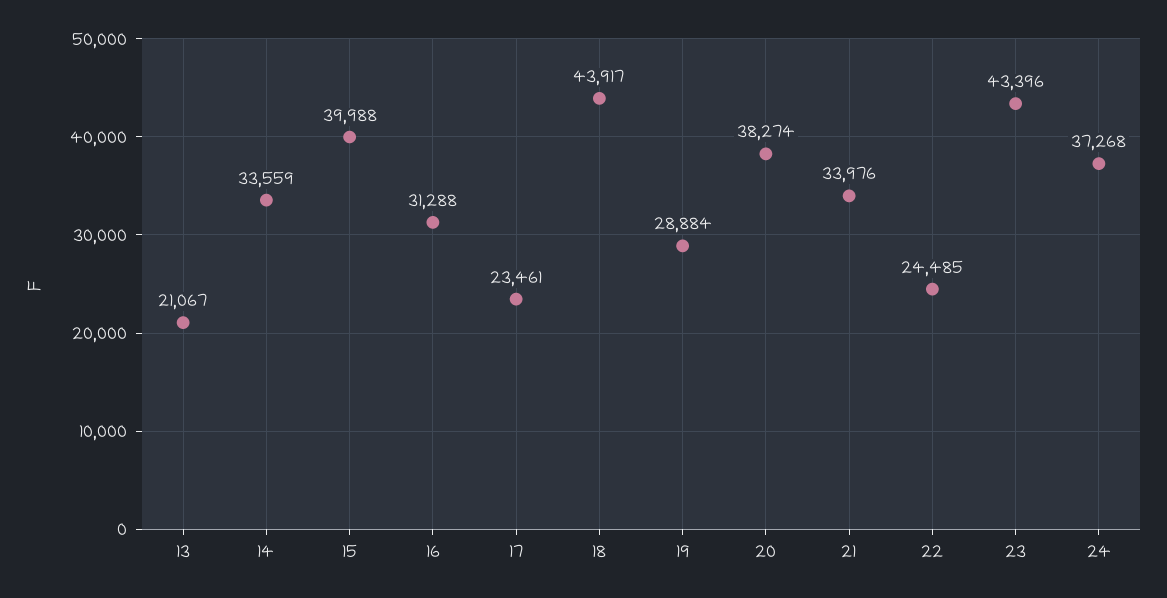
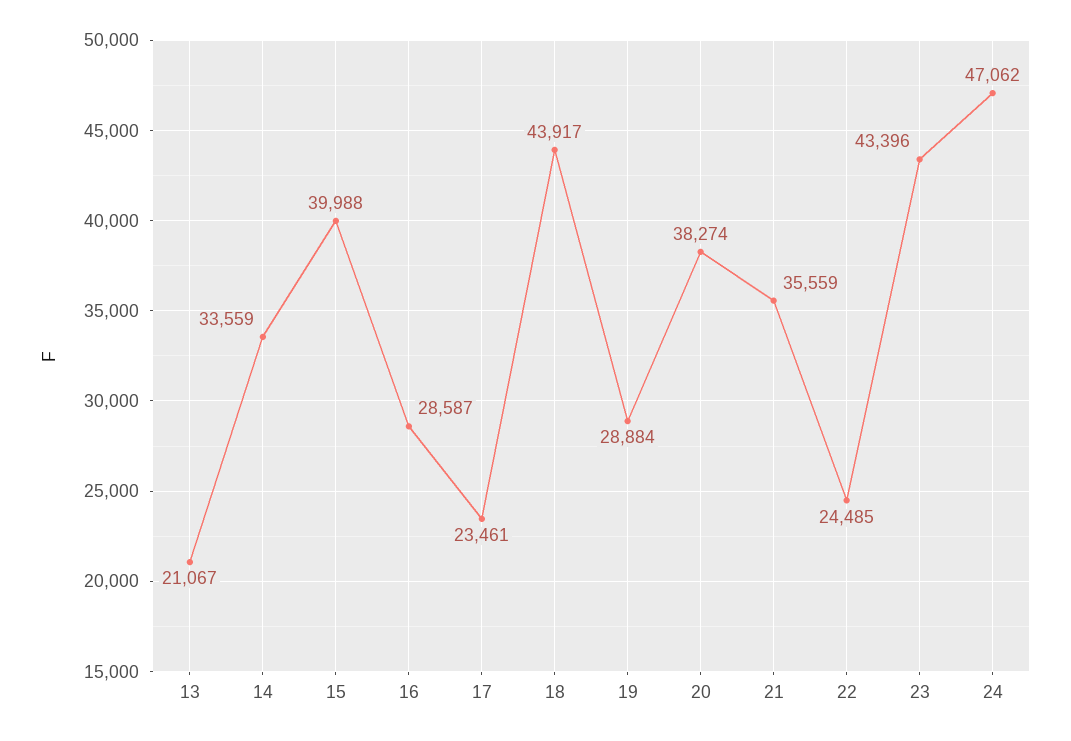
16: 31288 -> 28587
21: 33976 -> 35559
24: 37268 -> 47062

